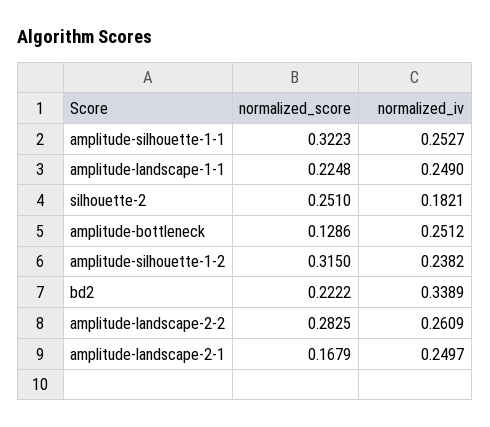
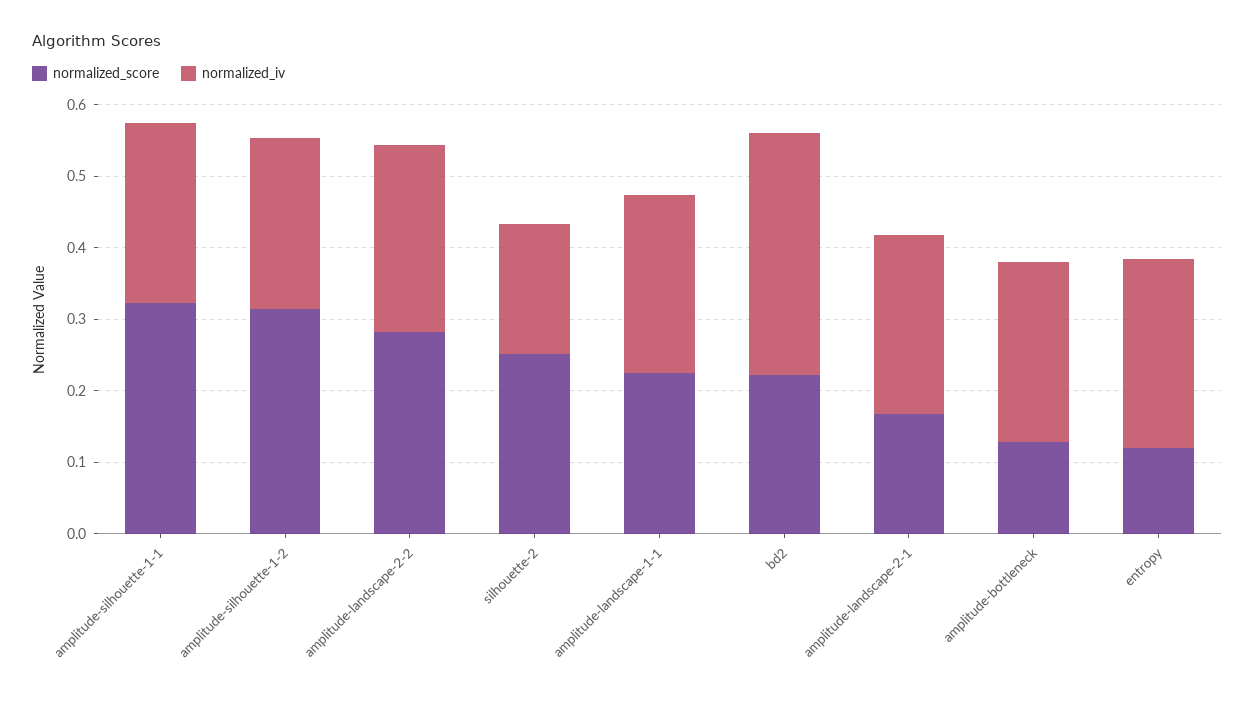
normalized_score, entropy: none -> 0.12
normalized_iv, entropy: none -> 0.26

